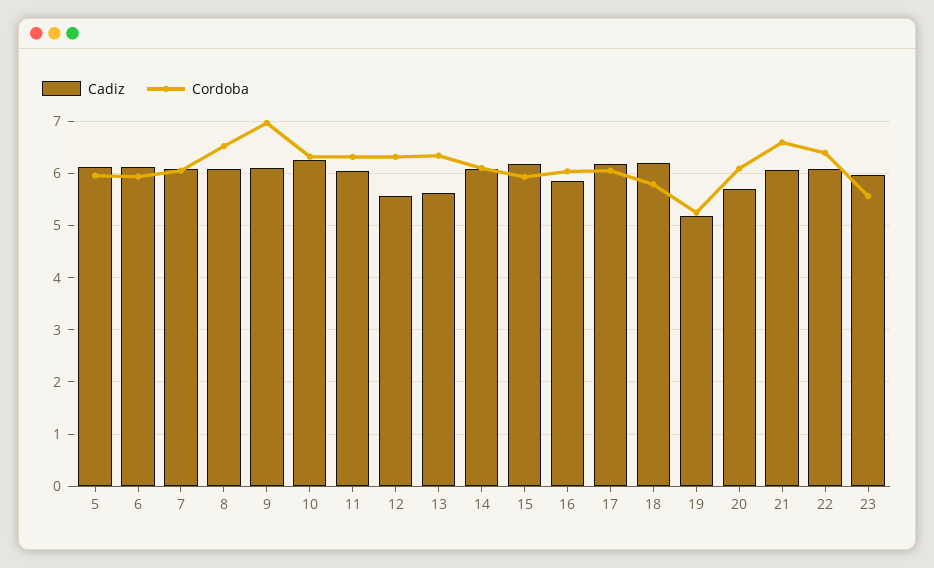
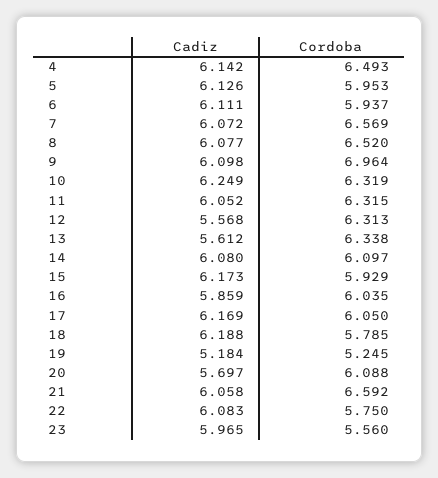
Cordoba, 7: 6 -> 6.569
Cordoba, 22: 6.4 -> 5.75
Cadiz, 4: none -> 6.142
Cordoba, 4: none -> 6.493

